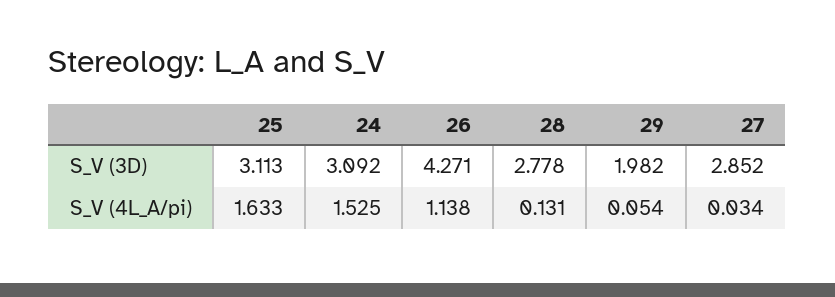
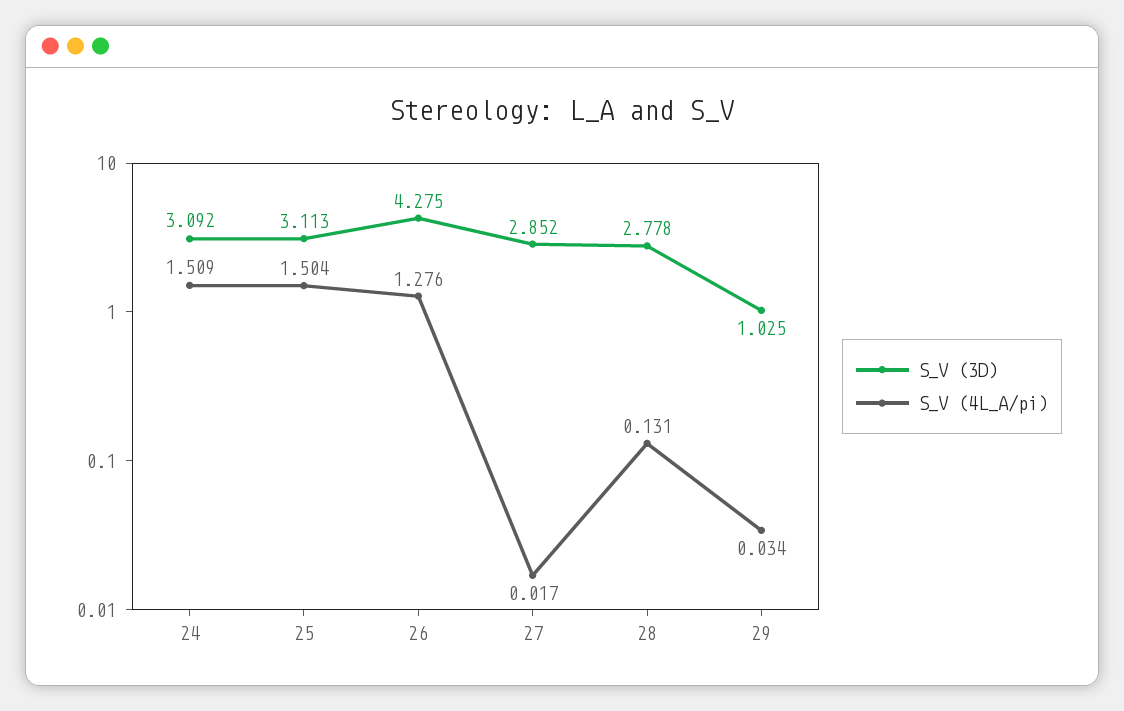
S_V (3D), 26: 4.271 -> 4.275
S_V (3D), 29: 1.982 -> 1.025
S_V (4L_A/pi), 25: 1.633 -> 1.504
S_V (4L_A/pi), 24: 1.525 -> 1.509
S_V (4L_A/pi), 26: 1.138 -> 1.276
S_V (4L_A/pi), 29: 0.054 -> 0.034
S_V (4L_A/pi), 27: 0.034 -> 0.017

